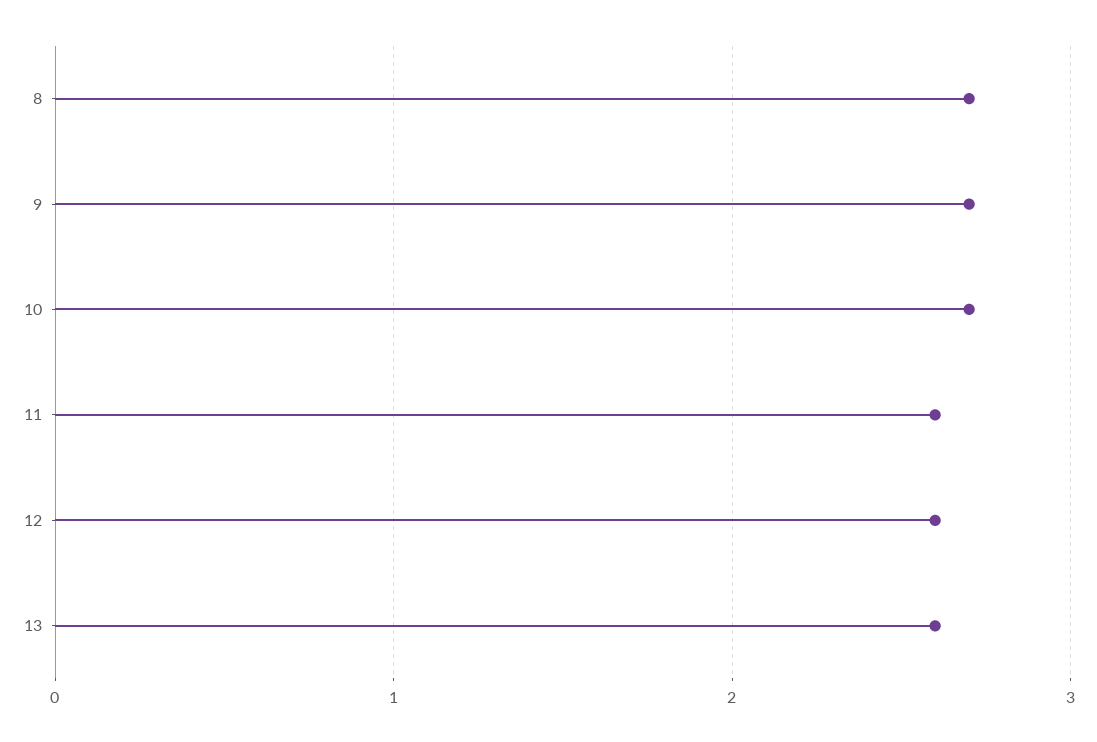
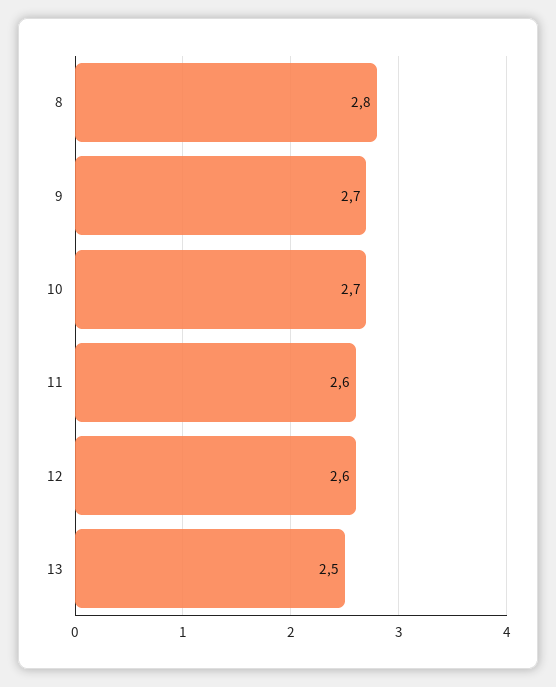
8: 2.7 -> 2.8
13: 2.6 -> 2.5

